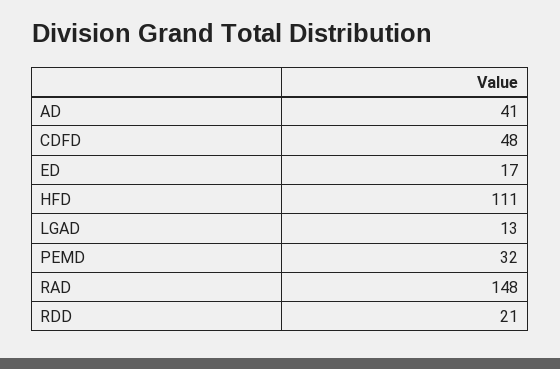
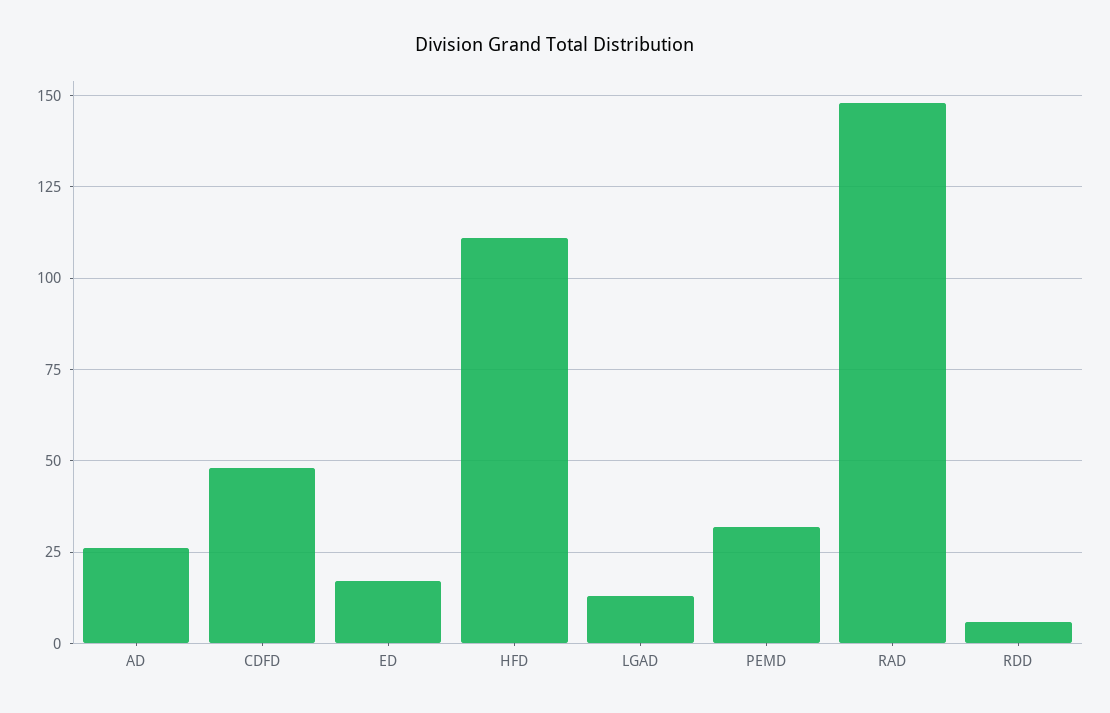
AD: 41 -> 25
RDD: 21 -> 5

